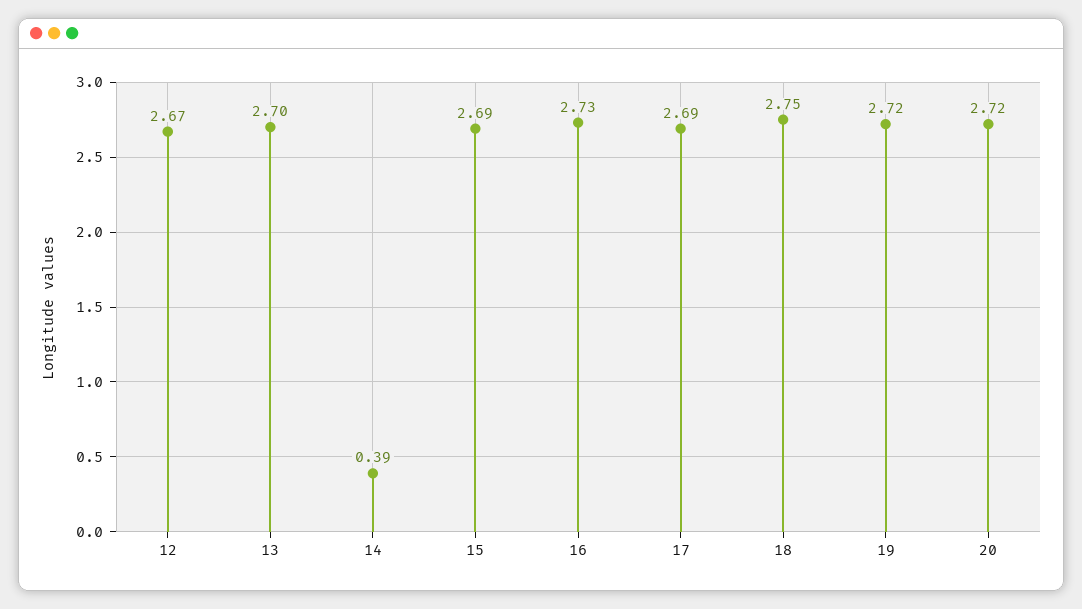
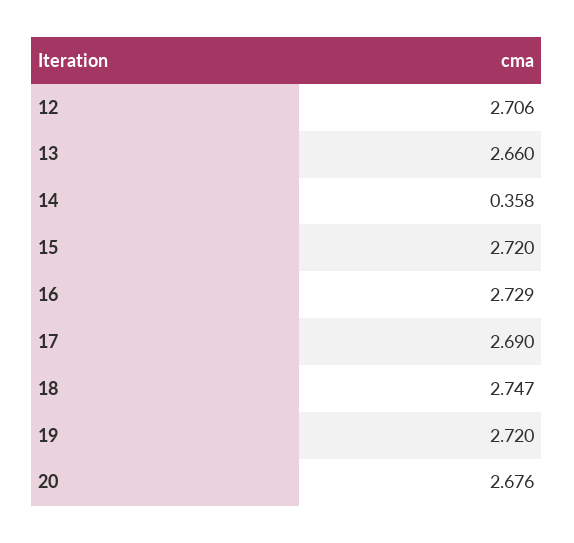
12: 2.67 -> 2.706
13: 2.7 -> 2.66
14: 0.39 -> 0.358
15: 2.69 -> 2.72
20: 2.72 -> 2.676

